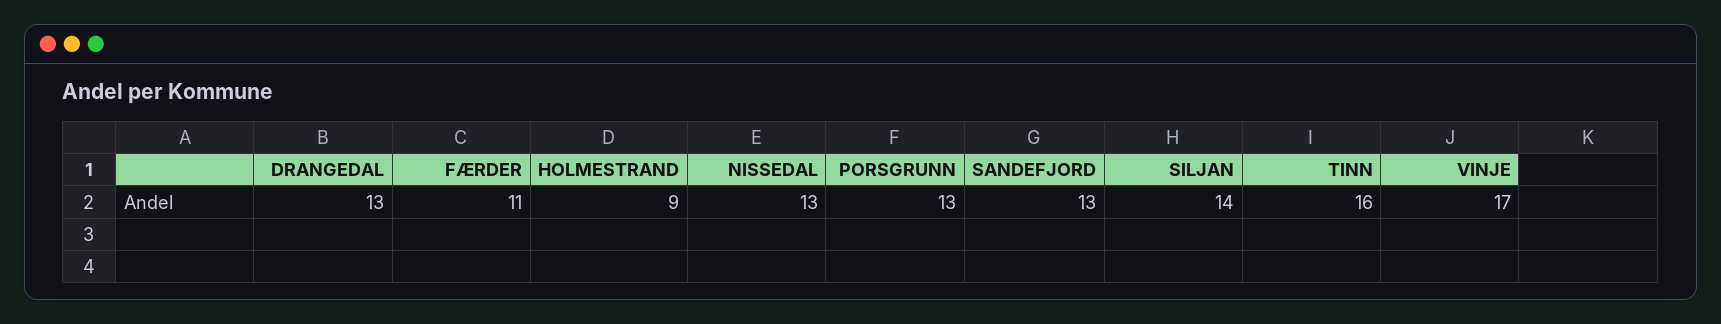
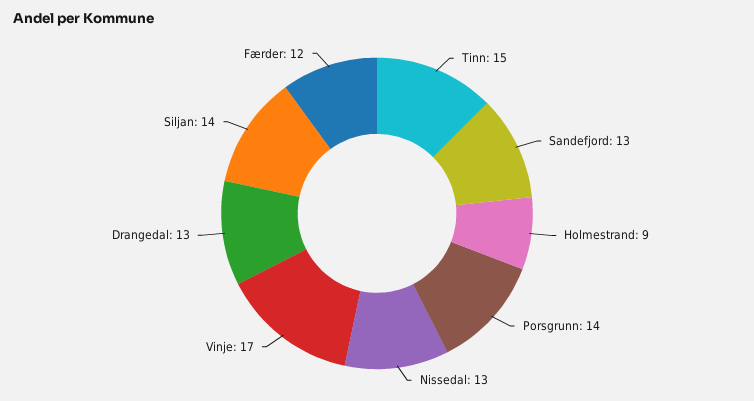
FÆRDER: 11 -> 12
PORSGRUNN: 13 -> 14
TINN: 16 -> 15

